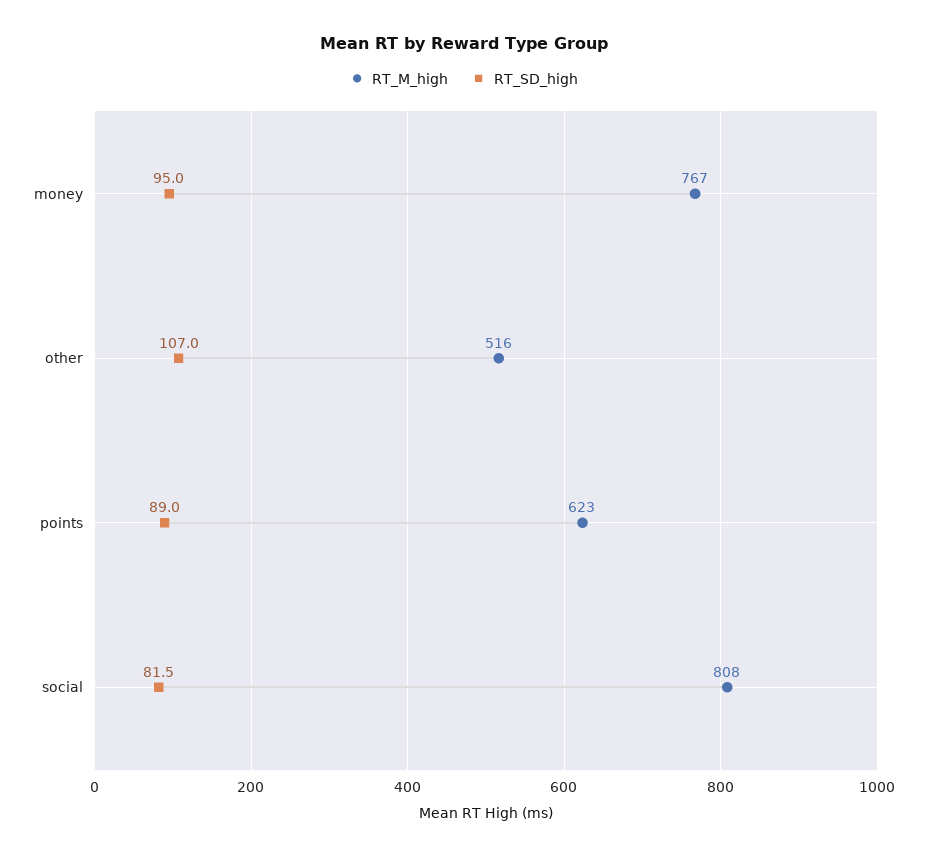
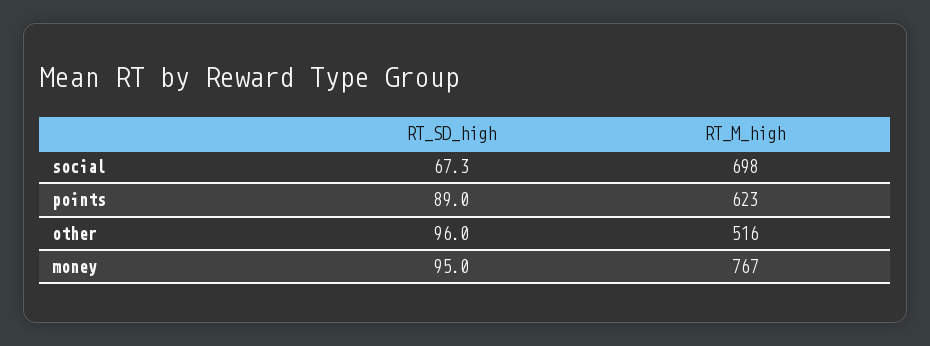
RT_SD_high, other: 107 -> 96
RT_M_high, social: 808 -> 698
RT_SD_high, social: 81.5 -> 67.3

